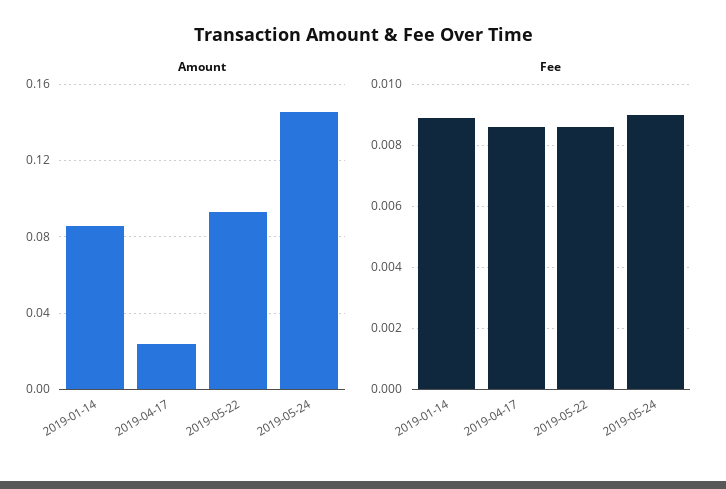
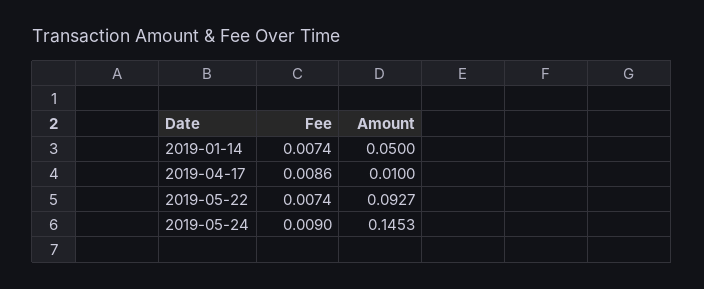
Amount, 2019-01-14: 0.085 -> 0.05
Amount, 2019-04-17: 0.025 -> 0.01
Fee, 2019-01-14: 0.009 -> 0.0074
Fee, 2019-05-22: 0.0085 -> 0.0074

